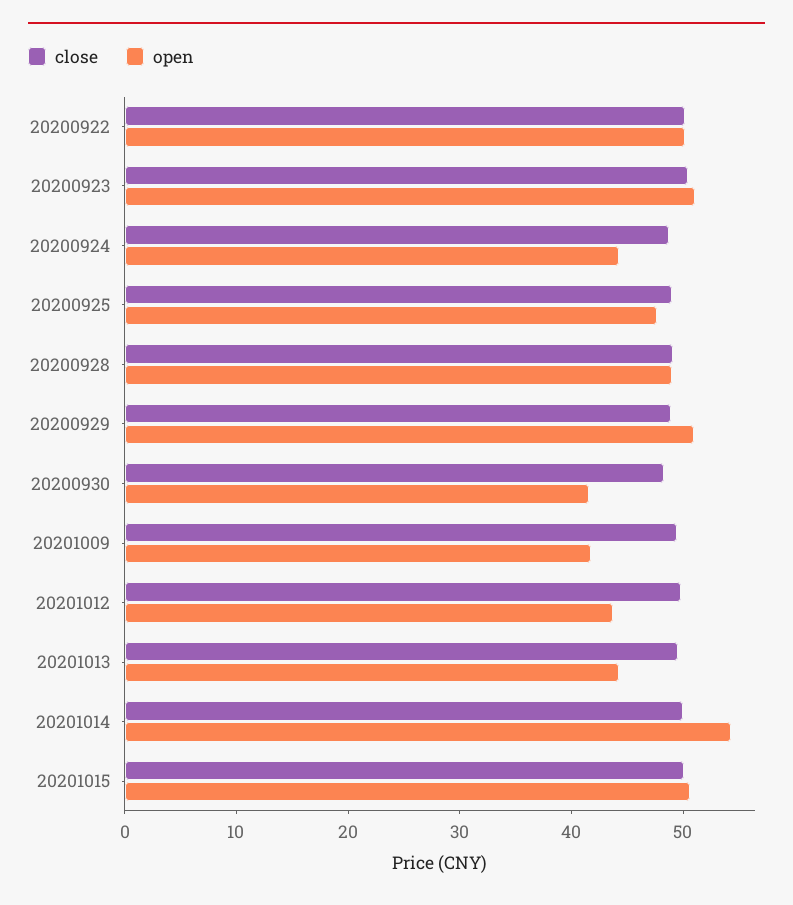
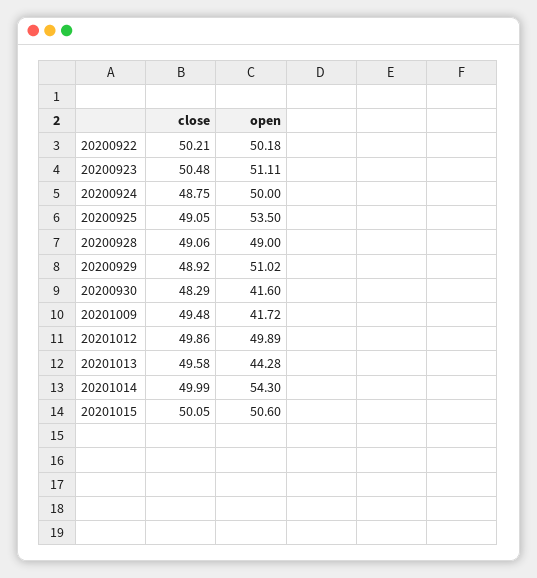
open, 20200924: 44 -> 50
open, 20200925: 48 -> 53.5
open, 20201012: 44 -> 49.89

